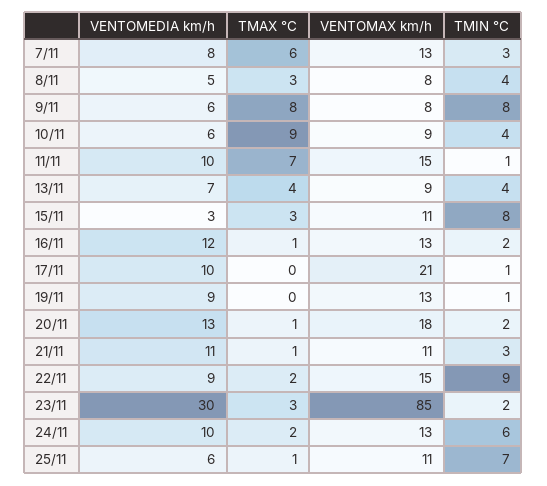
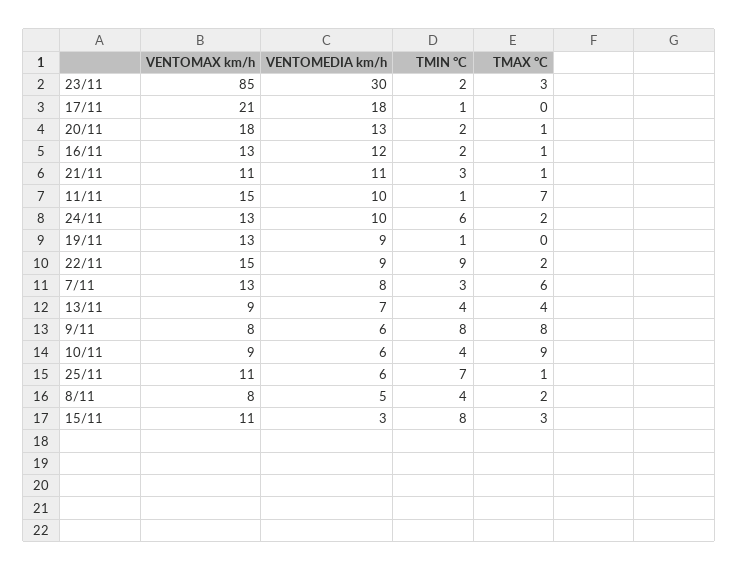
TMAX °C, 8/11: 3 -> 2
VENTOMEDIA km/h, 17/11: 10 -> 18

